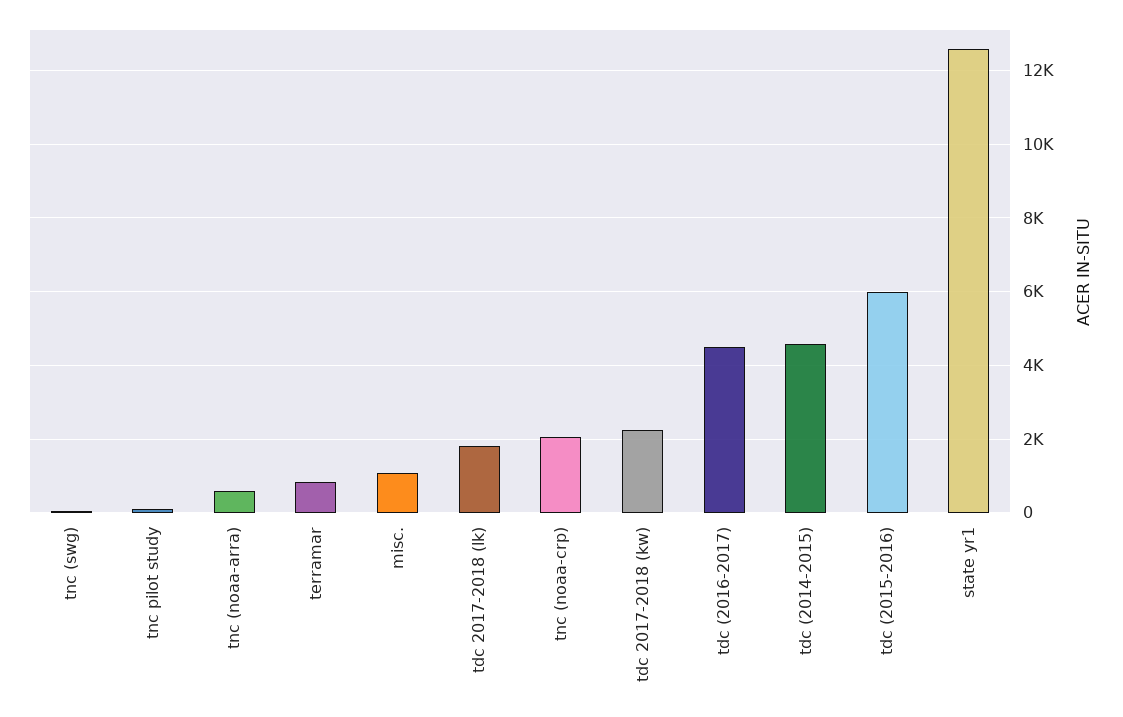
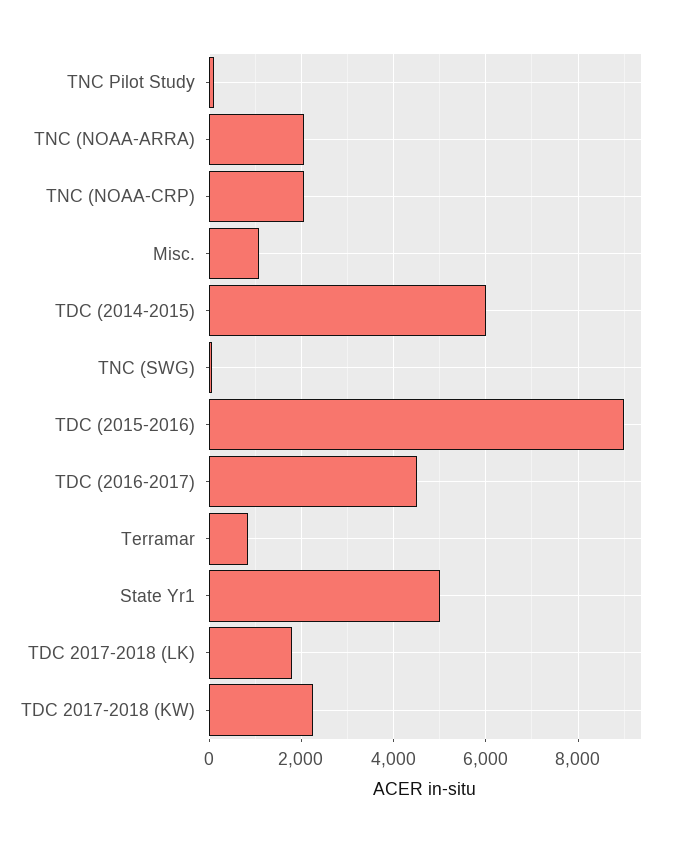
tnc (noaa-arra): 600 -> 2000
tdc (2014-2015): 4600 -> 6000
tdc (2015-2016): 6000 -> 9000
state yr1: 12600 -> 5000

